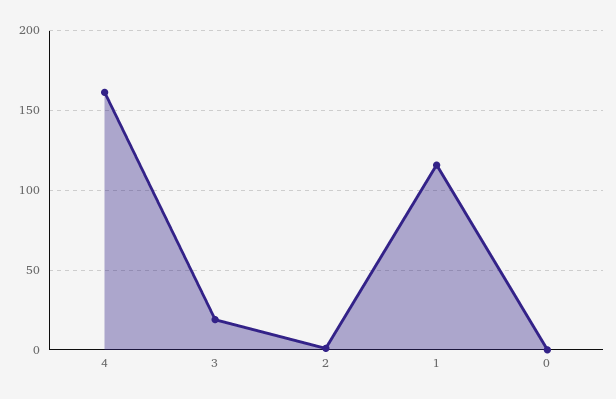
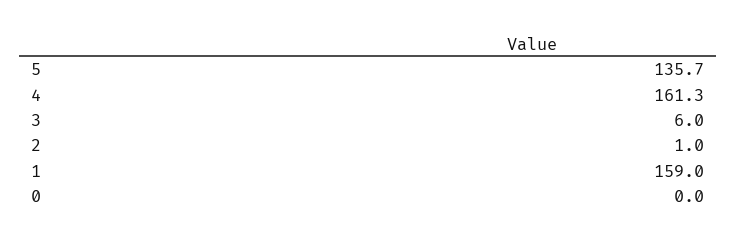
3: 20 -> 6
1: 115 -> 159
5: none -> 135.7

